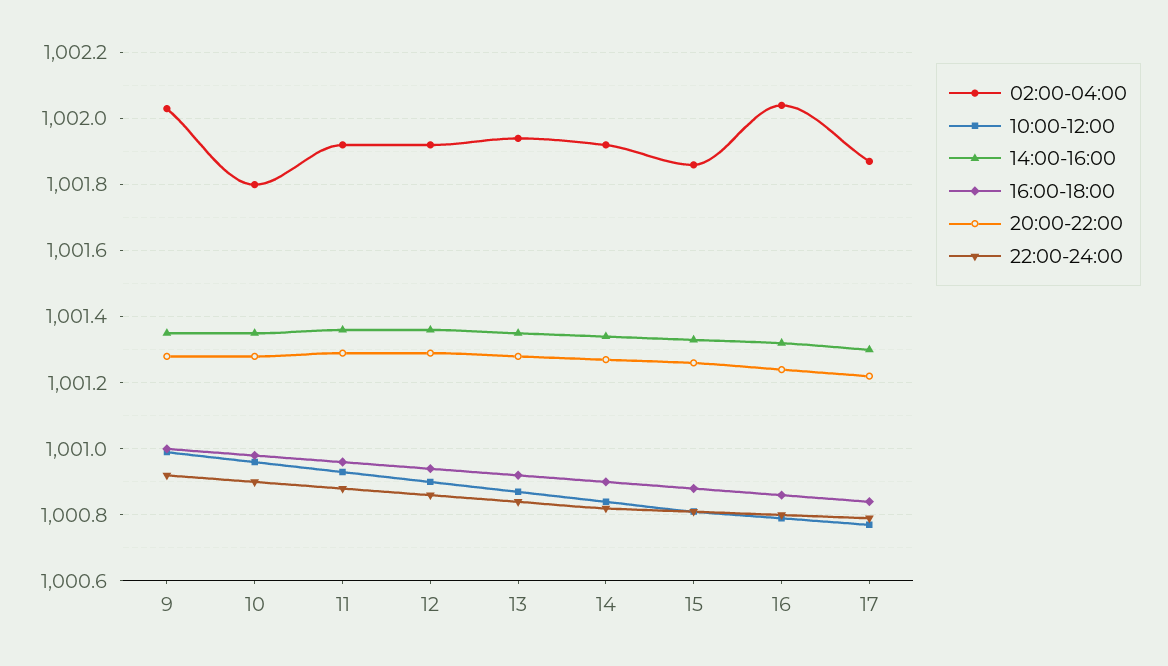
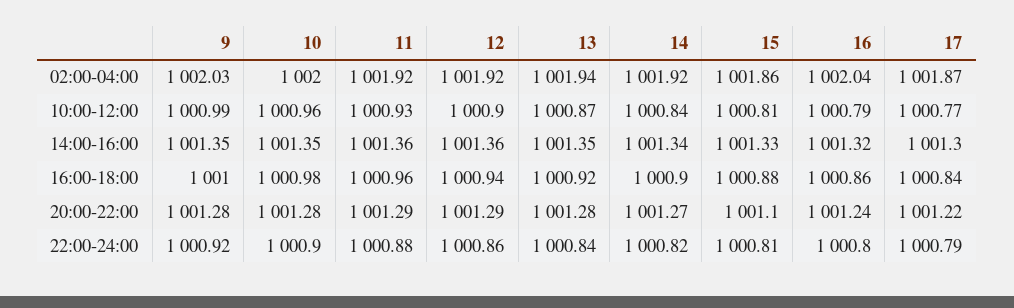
02:00-04:00, 10: 1001.8 -> 1002
20:00-22:00, 15: 1001.25 -> 1001.1

